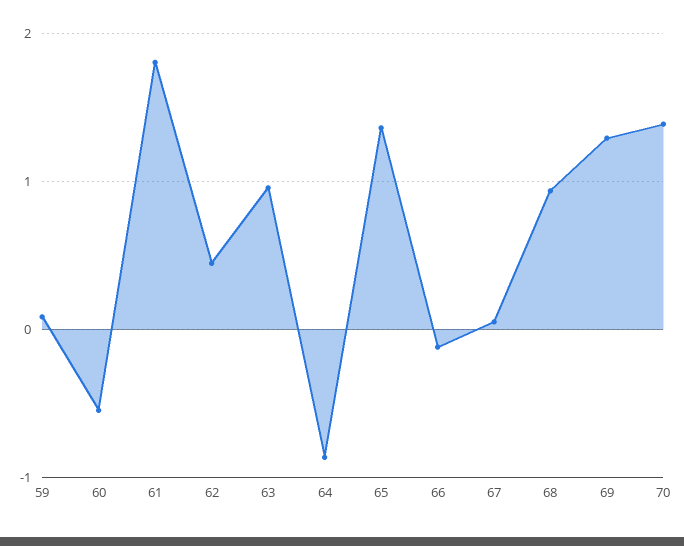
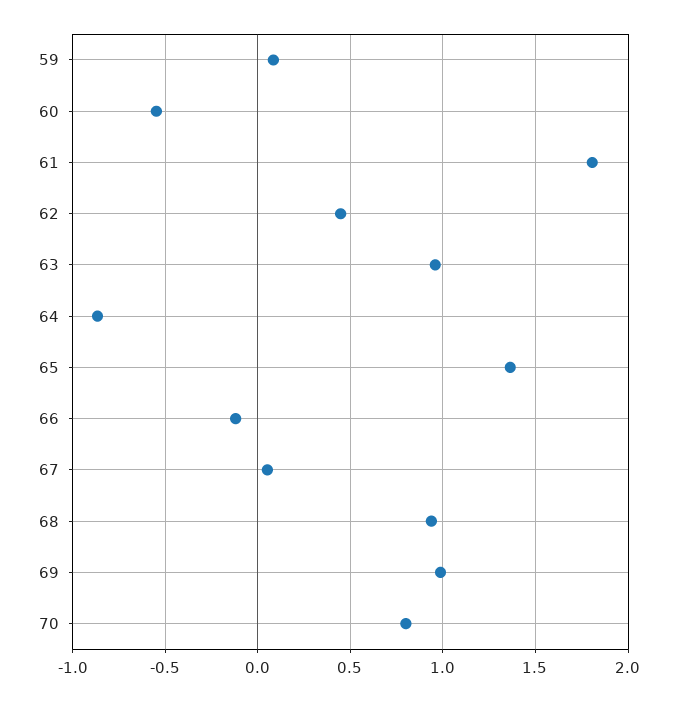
69: 1.3 -> 1
70: 1.4 -> 0.8

